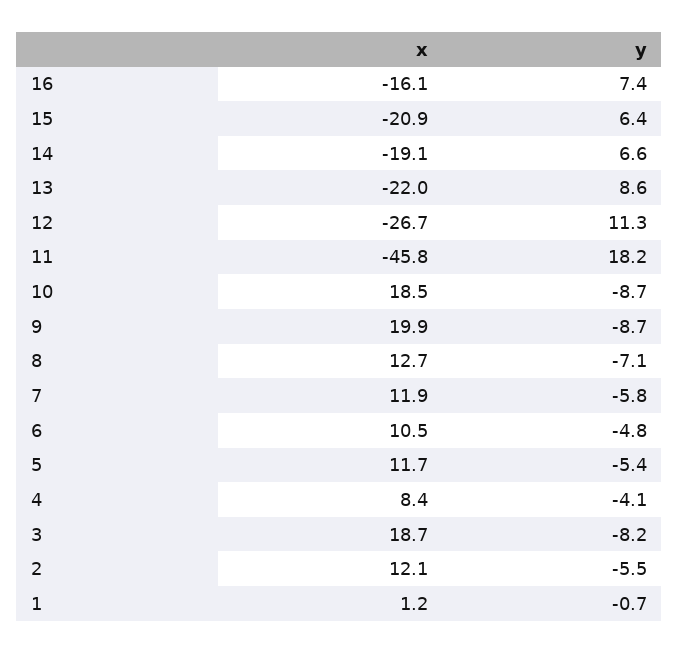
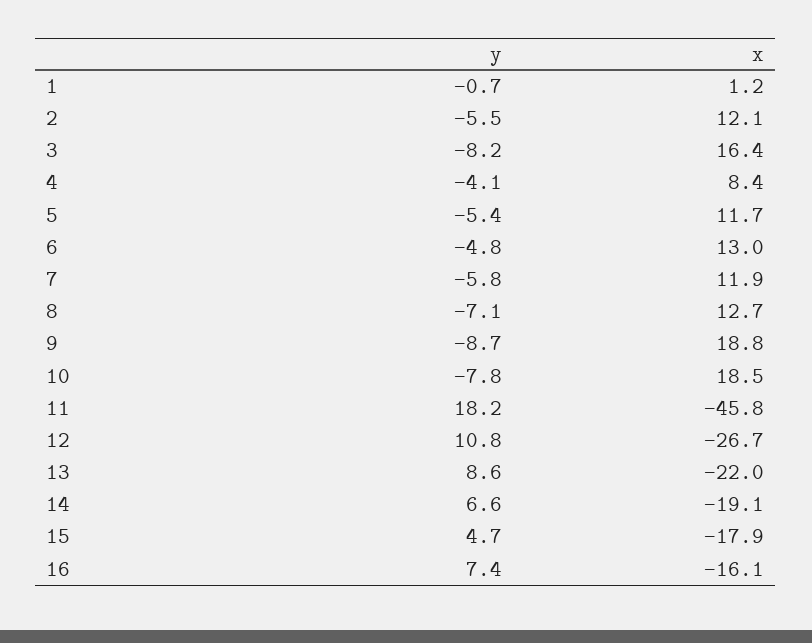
x, 15: -20.9 -> -17.9
y, 15: 6.4 -> 4.7
y, 12: 11.3 -> 10.8
y, 10: -8.7 -> -7.8
x, 9: 19.9 -> 18.8
x, 6: 10.5 -> 13
x, 3: 18.7 -> 16.4

